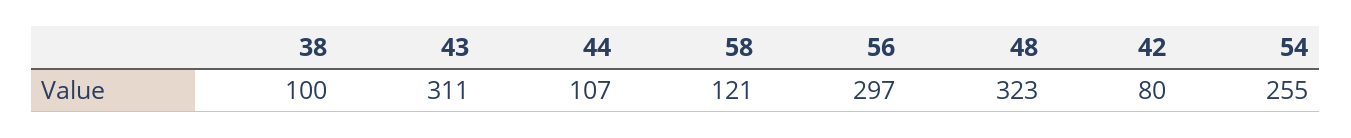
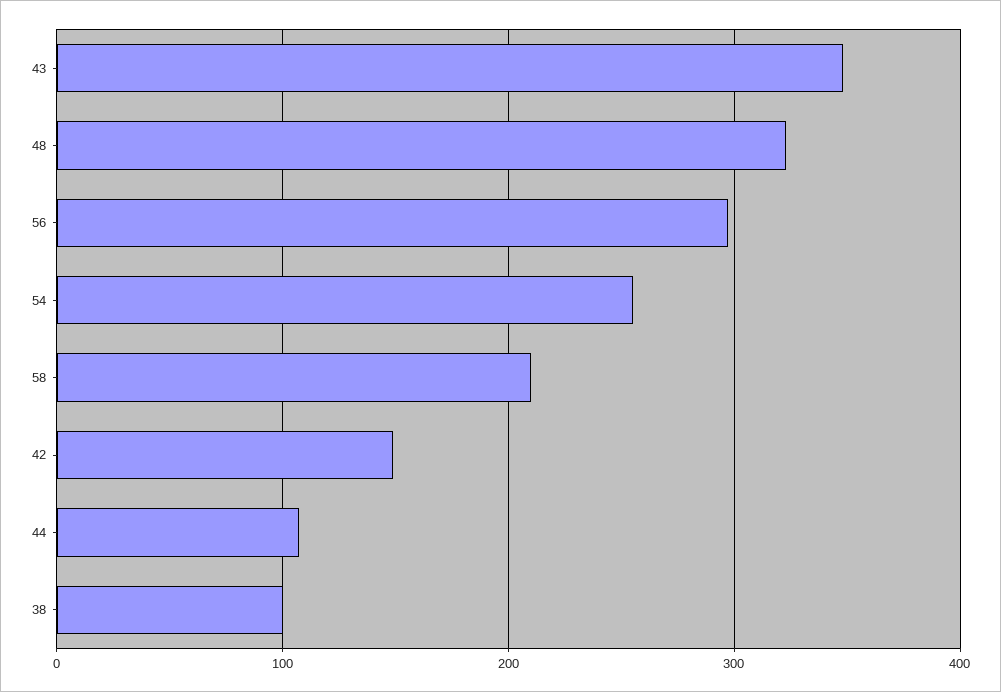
43: 311 -> 350
58: 121 -> 210
42: 80 -> 150

